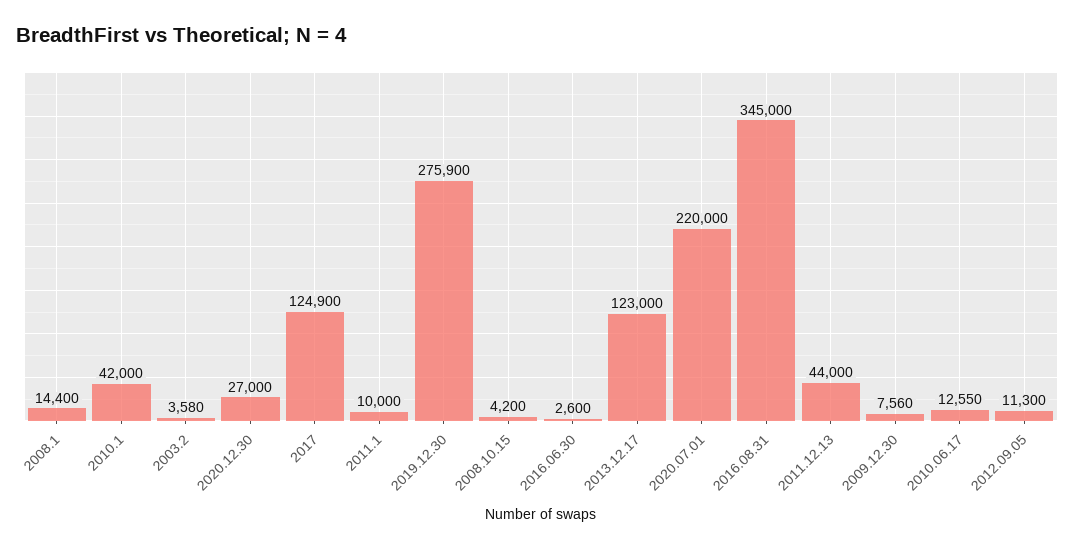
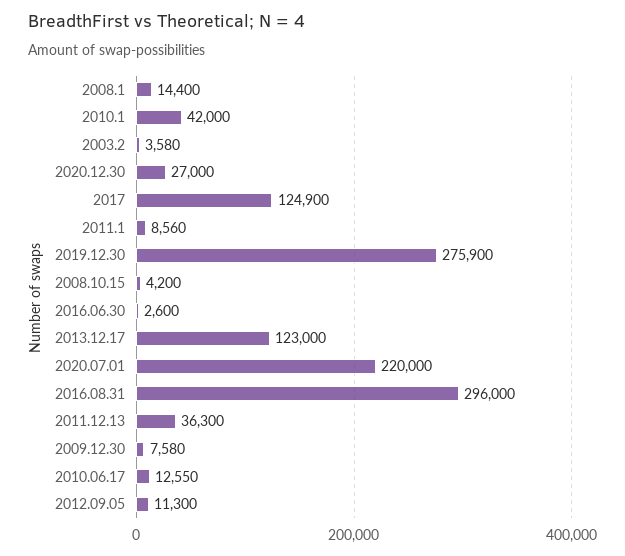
2011.1: 10000 -> 8560
2016.08.31: 345000 -> 296000
2011.12.13: 44000 -> 36300
2009.12.30: 7560 -> 7580

